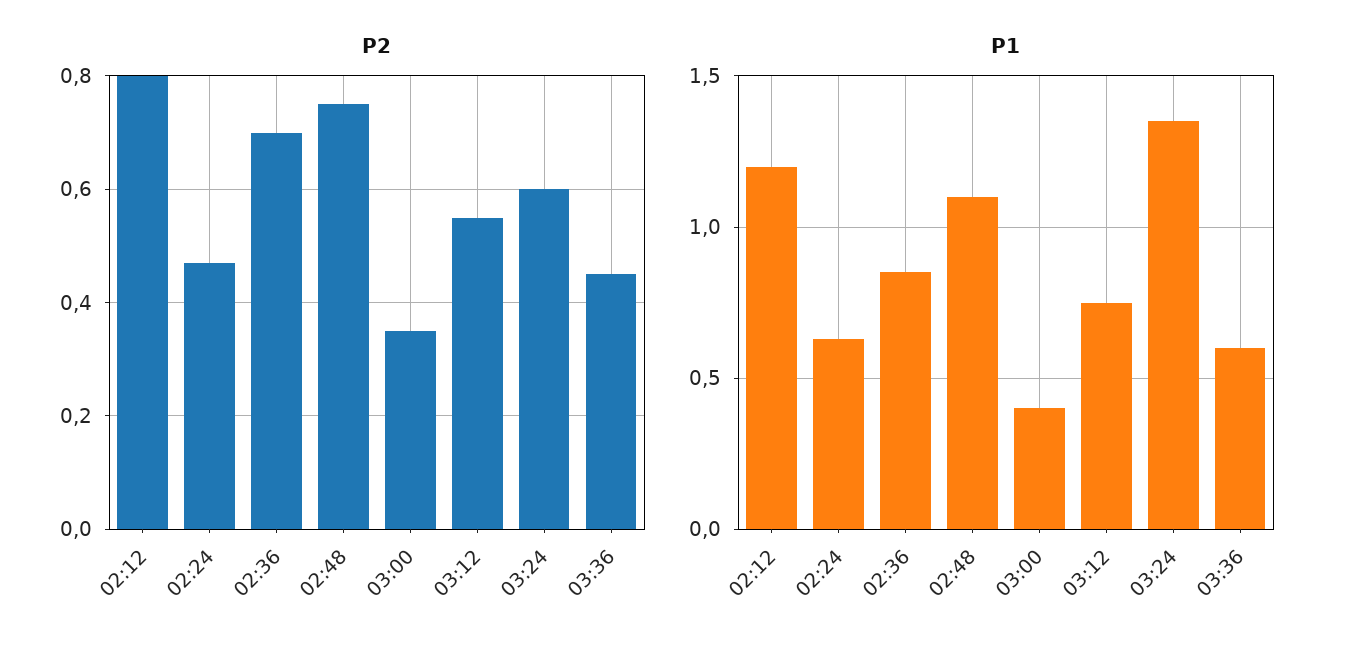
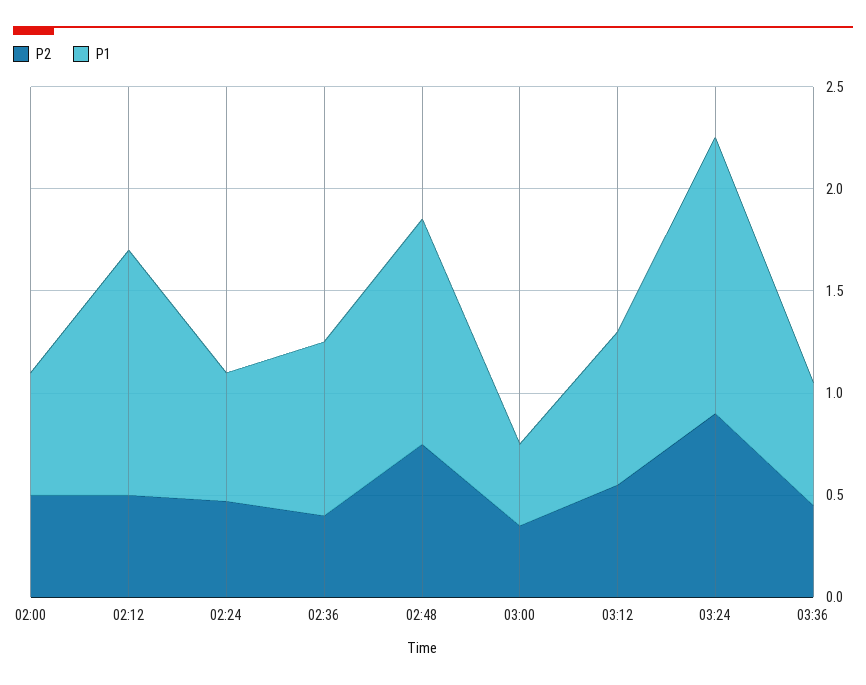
P2, 02:12: 0.8 -> 0.5
P2, 02:36: 0.7 -> 0.4
P2, 03:24: 0.6 -> 0.9
P2, 02:00: none -> 0.5
P1, 02:00: none -> 0.6

